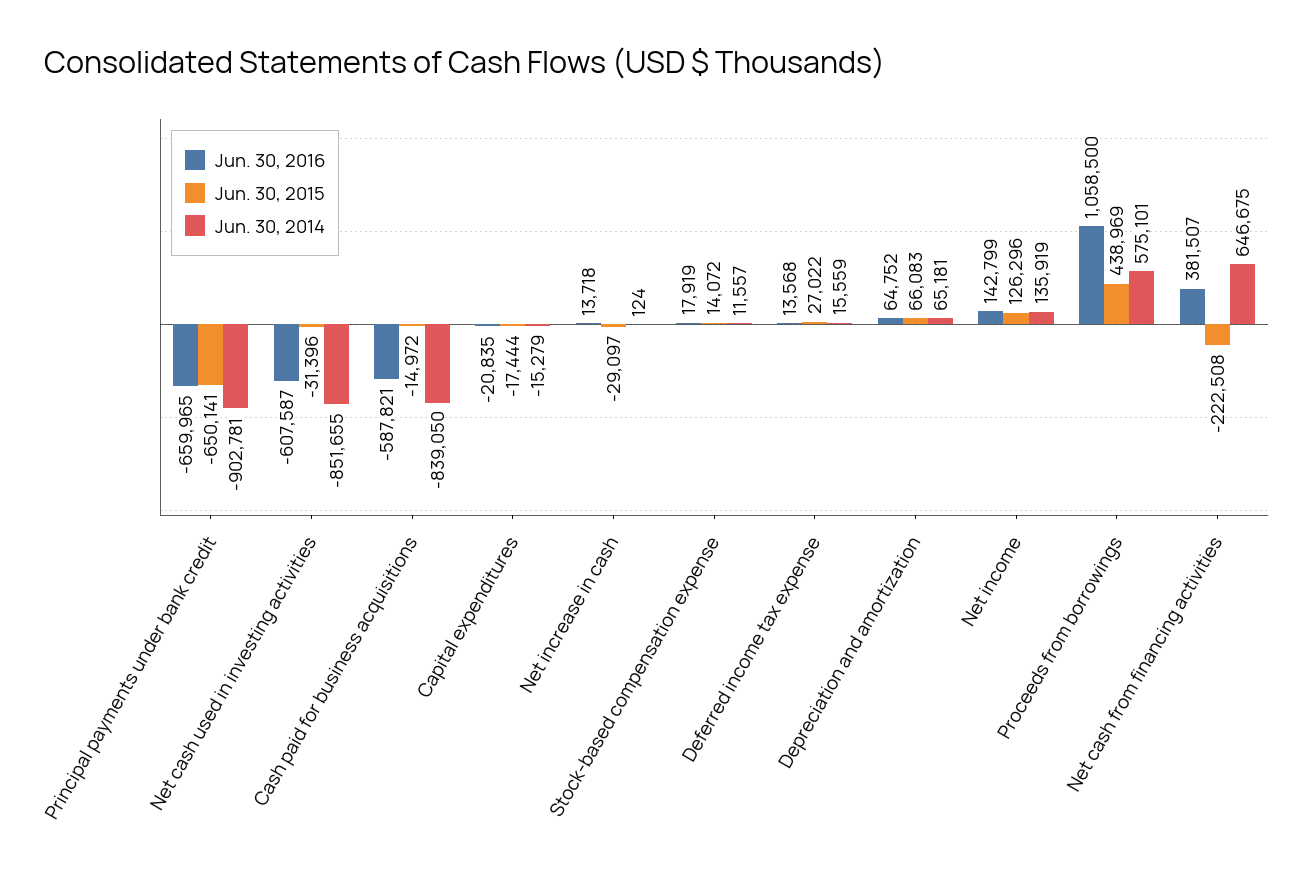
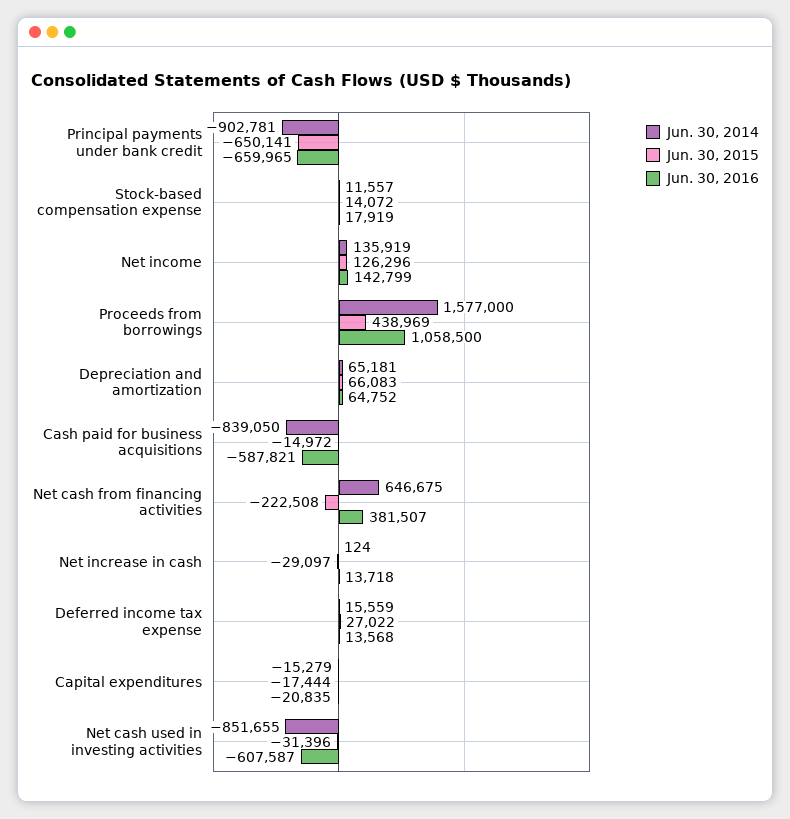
Jun. 30, 2014, Proceeds from borrowings: 575101 -> 1577000

